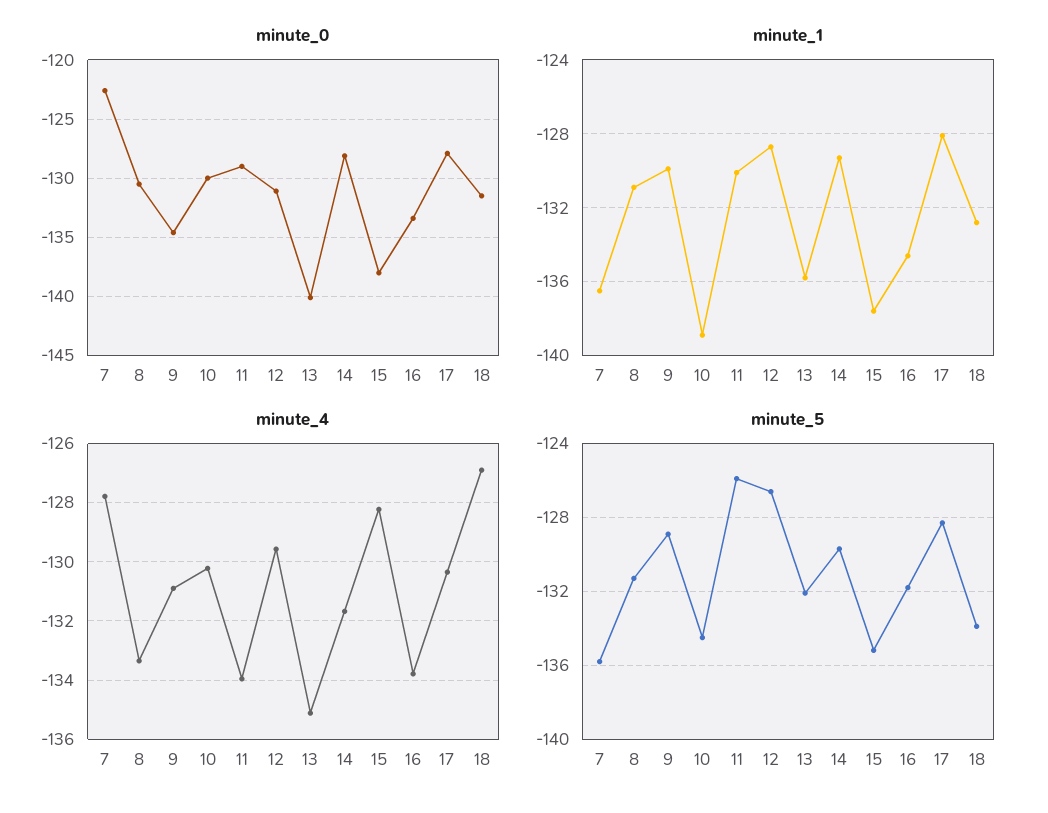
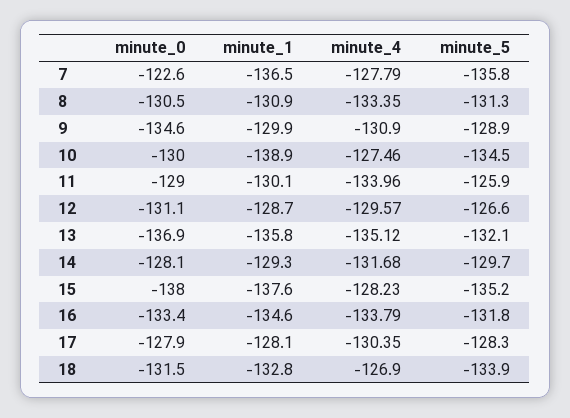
minute_0, 13: -140 -> -136.9
minute_4, 10: -130.25 -> -127.46

